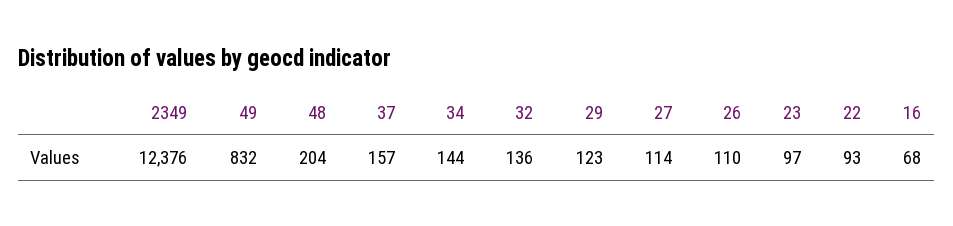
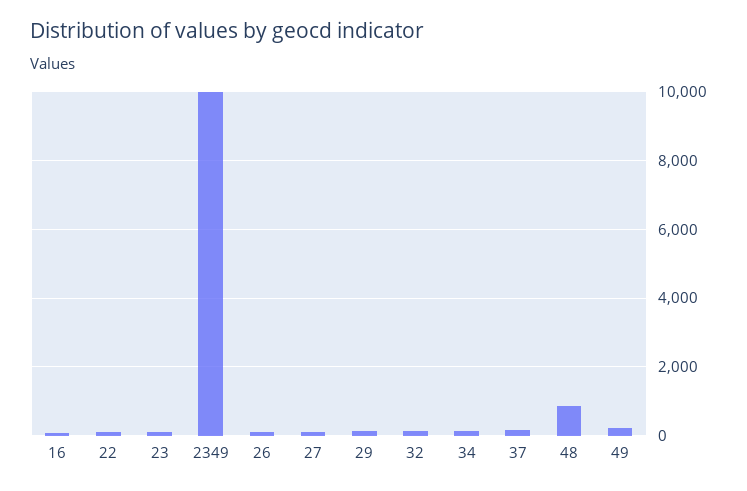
2349: 12376 -> 10000
49: 832 -> 200
48: 204 -> 800

